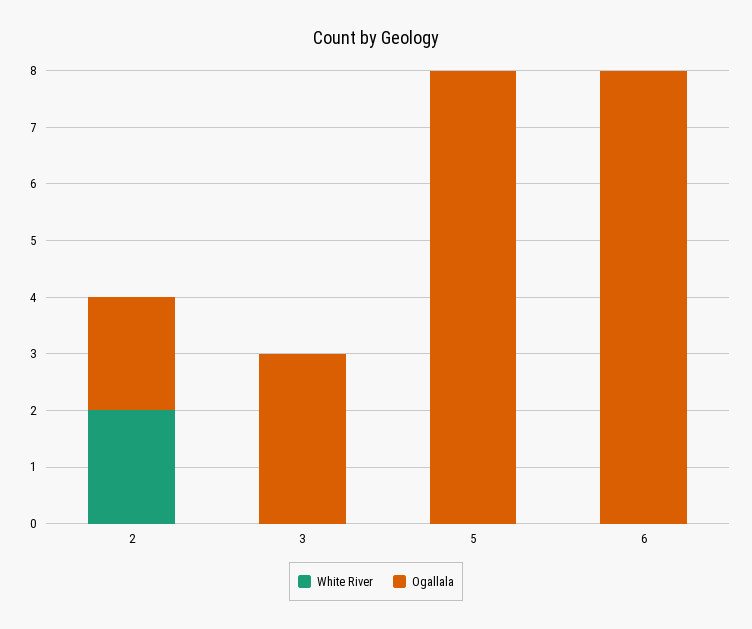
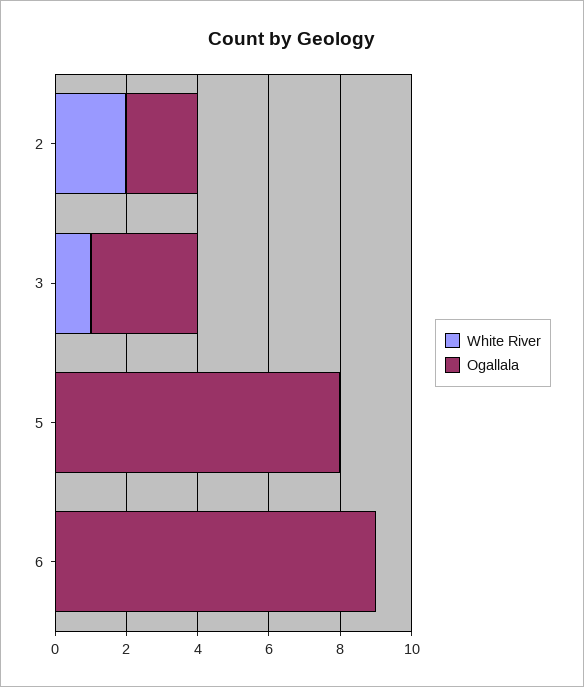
White River, 3: 0 -> 1
Ogallala, 6: 8 -> 9

